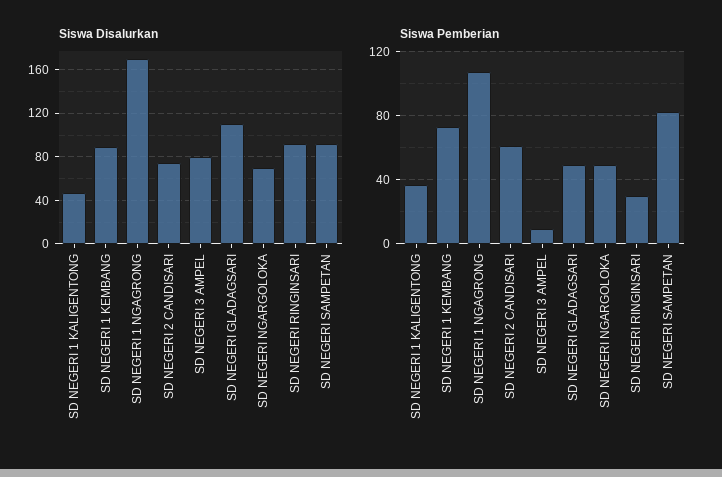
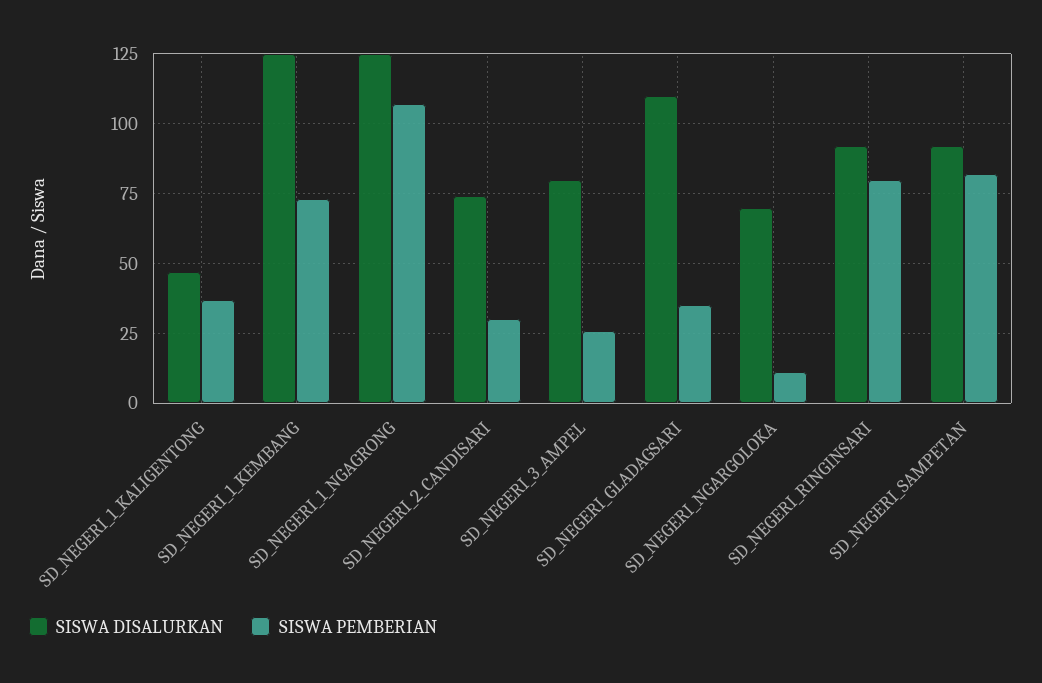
Siswa Disalurkan, SD NEGERI 1 KEMBANG: 90 -> 125
Siswa Disalurkan, SD NEGERI 1 NGAGRONG: 170 -> 125
Siswa Pemberian, SD NEGERI 2 CANDISARI: 60 -> 30
Siswa Pemberian, SD NEGERI 3 AMPEL: 10 -> 25
Siswa Pemberian, SD NEGERI GLADAGSARI: 50 -> 35
Siswa Pemberian, SD NEGERI NGARGOLOKA: 50 -> 10
Siswa Pemberian, SD NEGERI RINGINSARI: 30 -> 80

